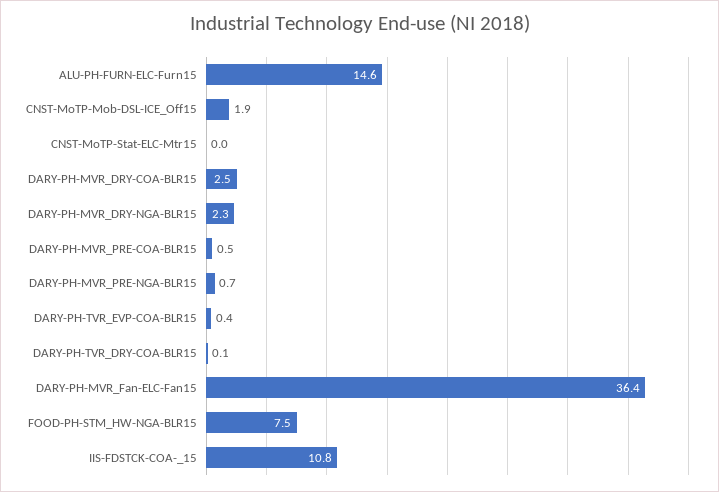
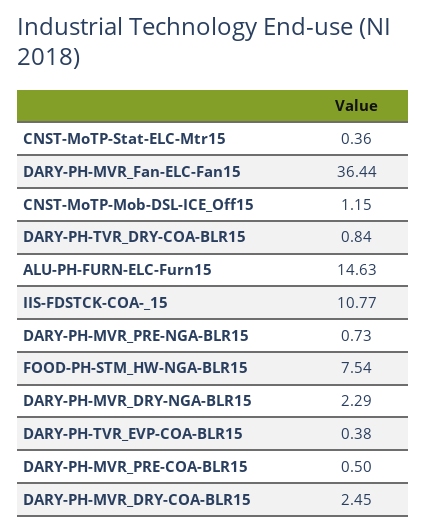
CNST-MoTP-Mob-DSL-ICE_Off15: 1.9 -> 1.15
CNST-MoTP-Stat-ELC-Mtr15: 0 -> 0.36
DARY-PH-TVR_DRY-COA-BLR15: 0.1 -> 0.84

